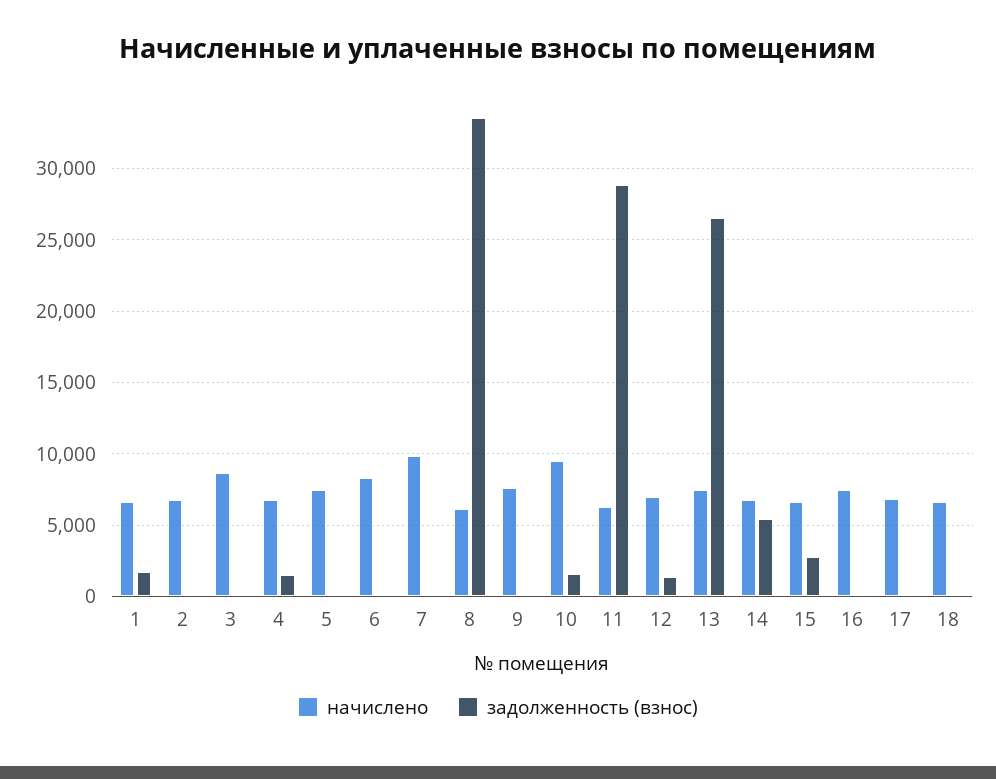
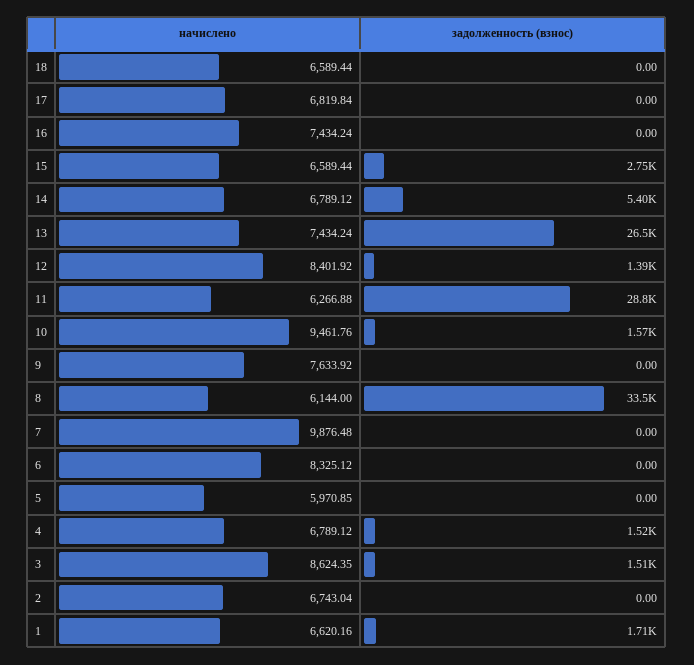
задолженность (взнос), 3: 0 -> 1510
начислено, 5: 7500 -> 5970.85
начислено, 12: 7000 -> 8401.92

